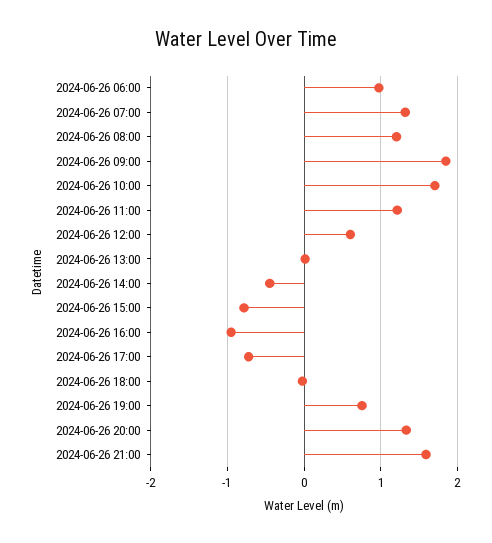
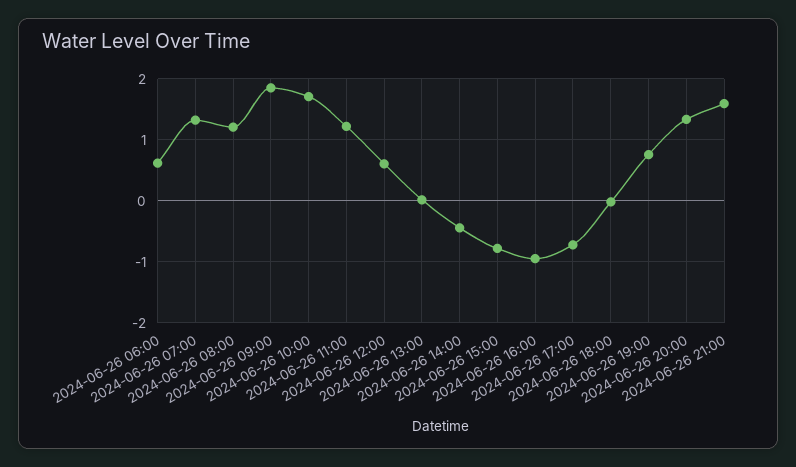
2024-06-26 06:00: 1 -> 0.6

